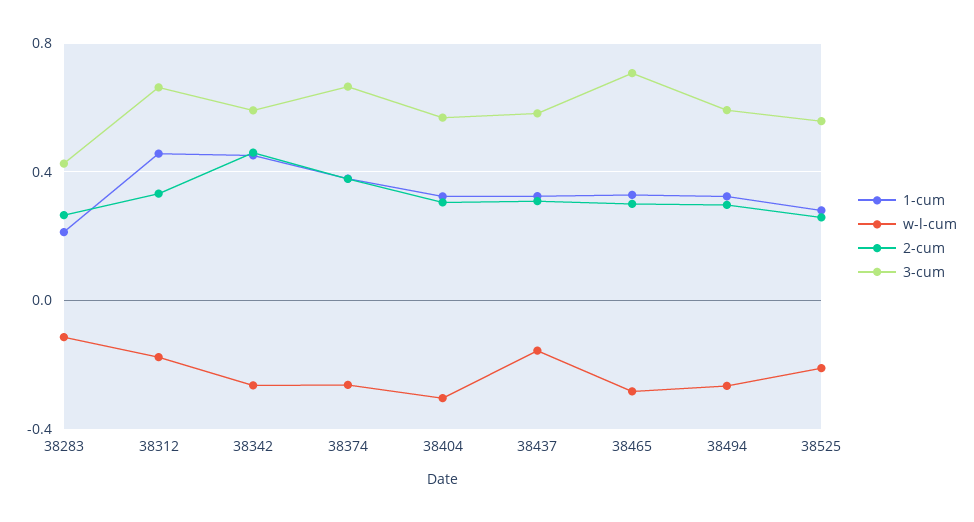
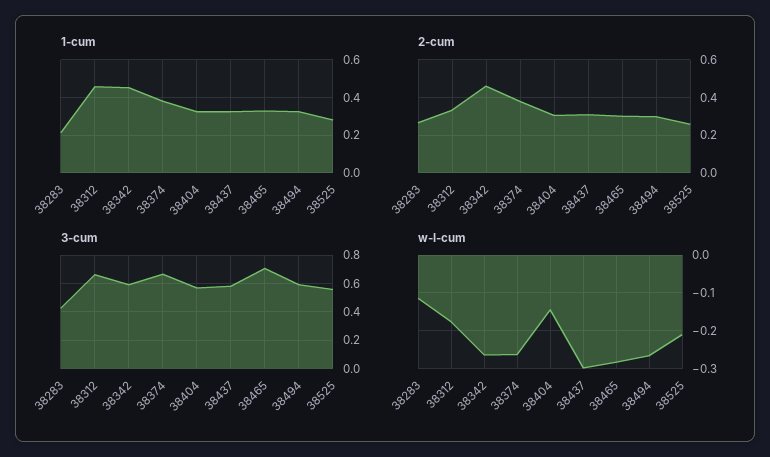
w-l-cum, 38404: -0.3 -> -0.14
w-l-cum, 38437: -0.15 -> -0.3

